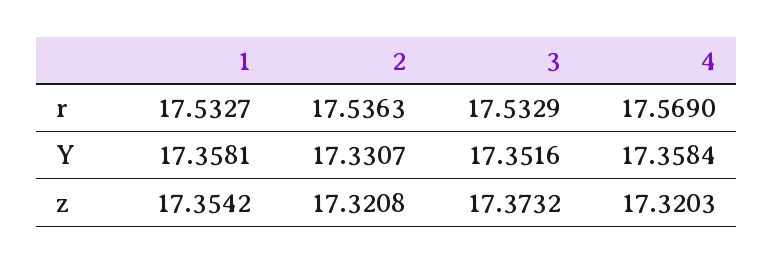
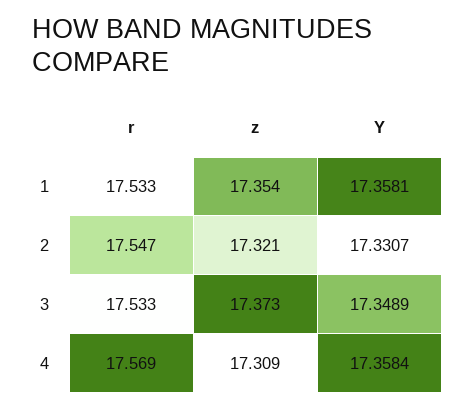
2, r: 17.5363 -> 17.547
3, Y: 17.3516 -> 17.3489
4, z: 17.3203 -> 17.309

